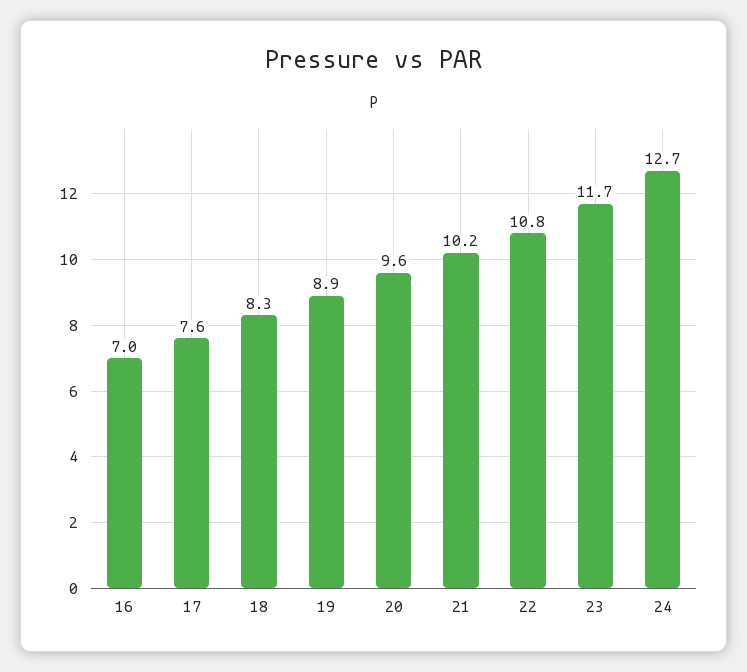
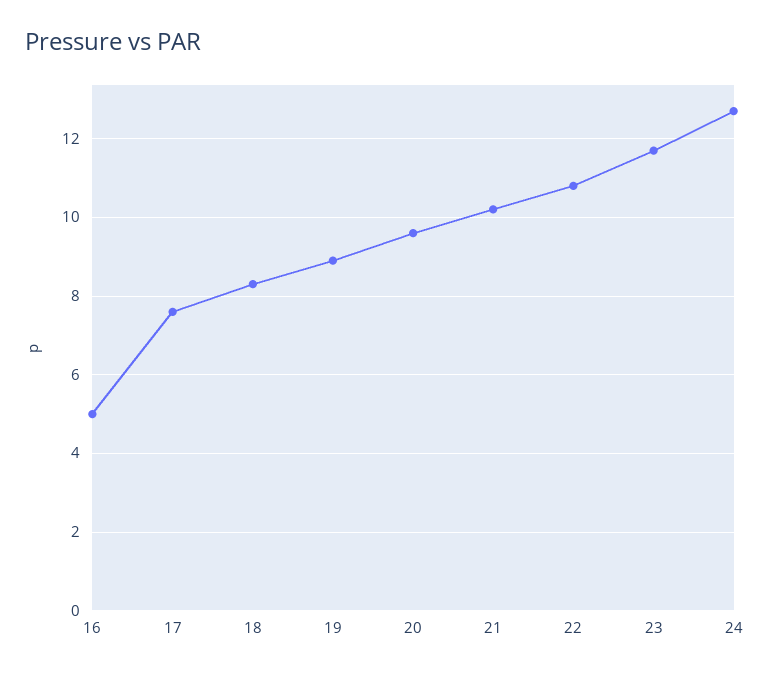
16: 7 -> 5

